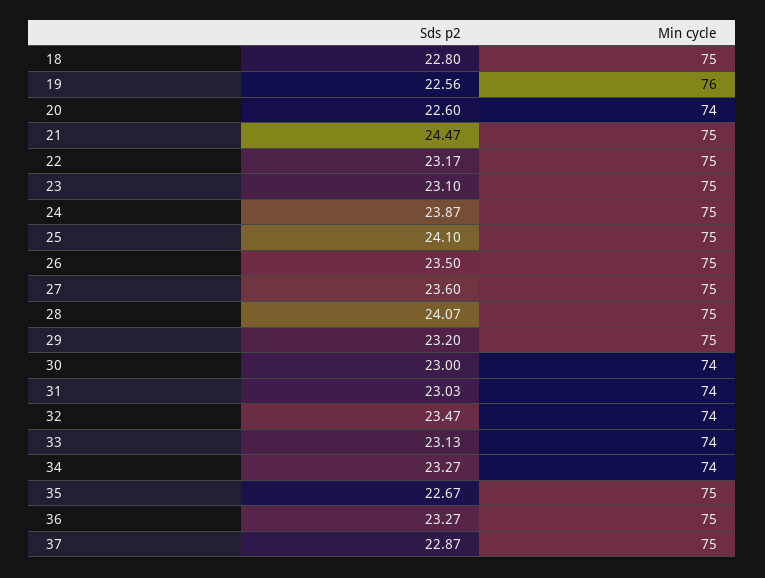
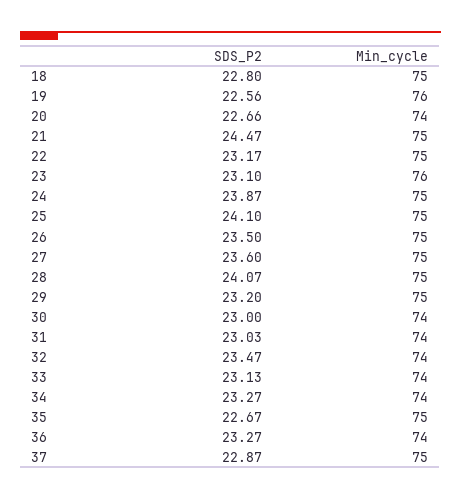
Sds p2, 20: 22.6 -> 22.66
Min cycle, 23: 75 -> 76
Min cycle, 36: 75 -> 74

